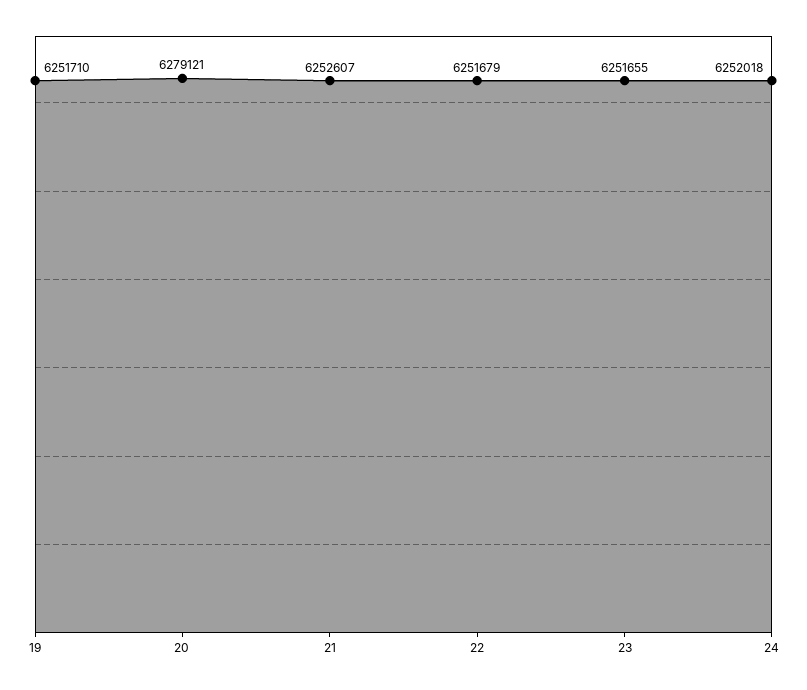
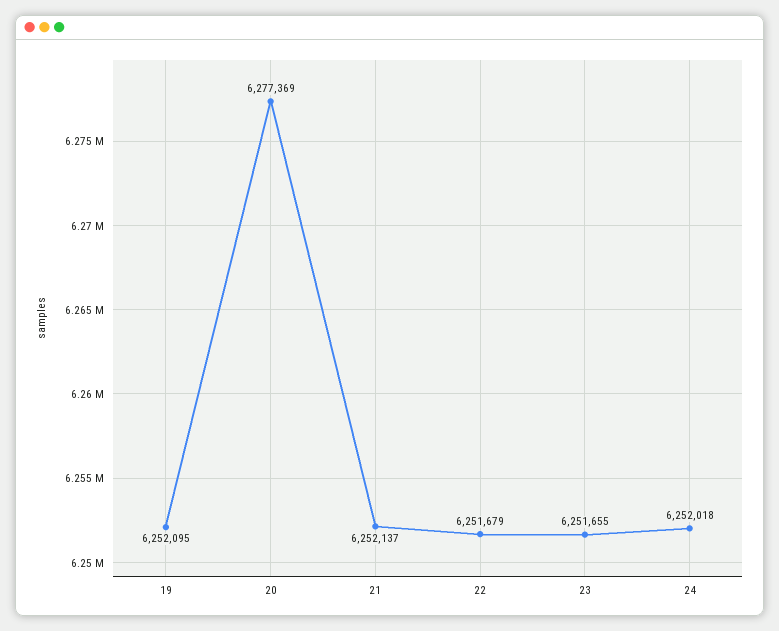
19: 6251710 -> 6252095
20: 6279121 -> 6277369
21: 6252607 -> 6252137

